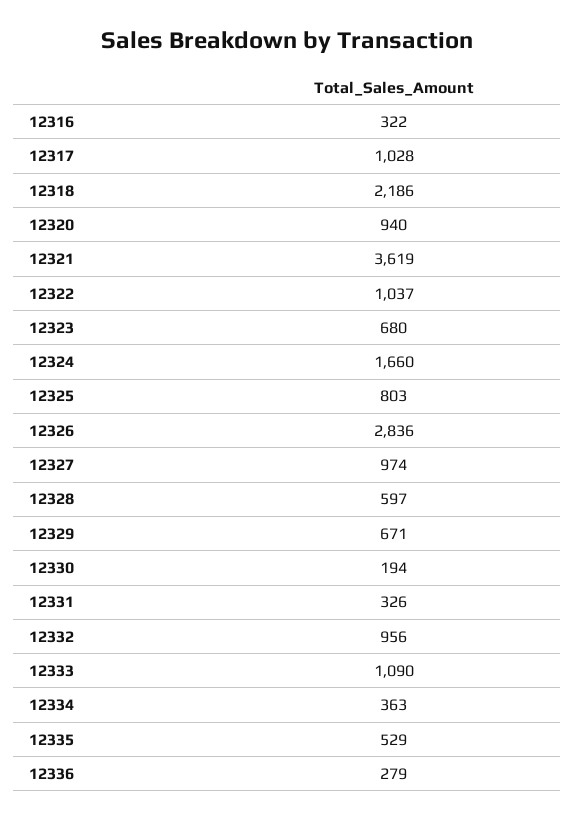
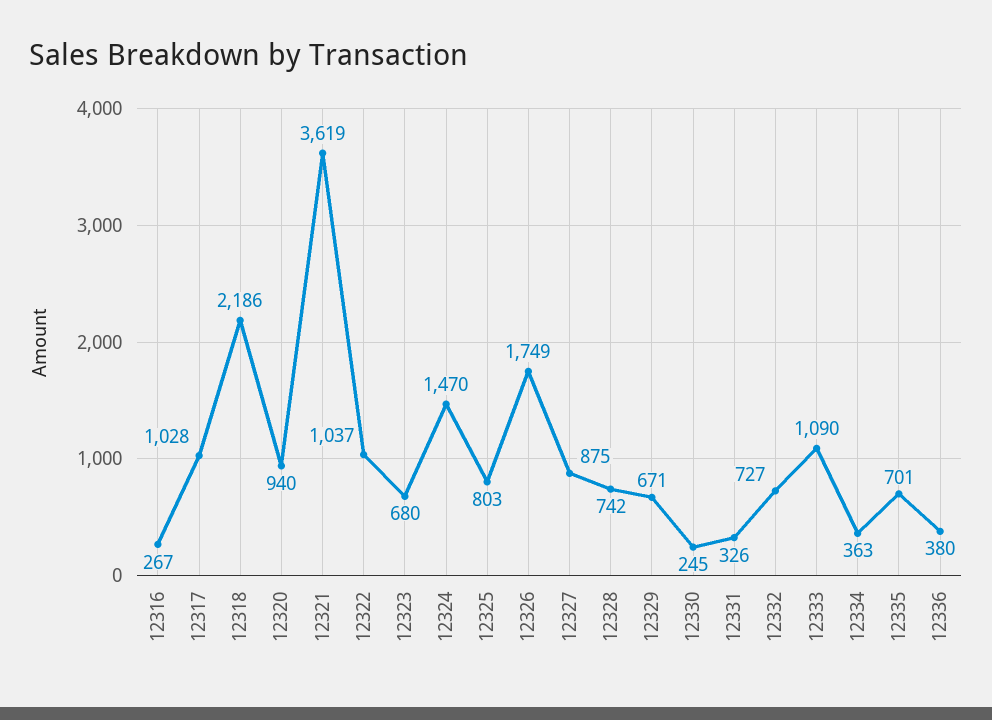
12316: 322 -> 267
12324: 1660 -> 1470
12326: 2836 -> 1749
12327: 974 -> 875
12328: 597 -> 742
12330: 194 -> 245
12332: 956 -> 727
12335: 529 -> 701
12336: 279 -> 380

